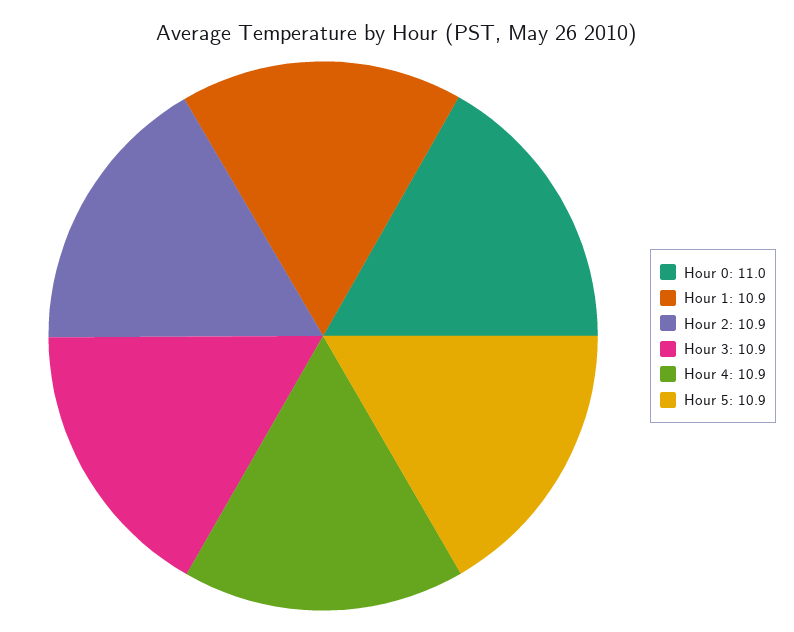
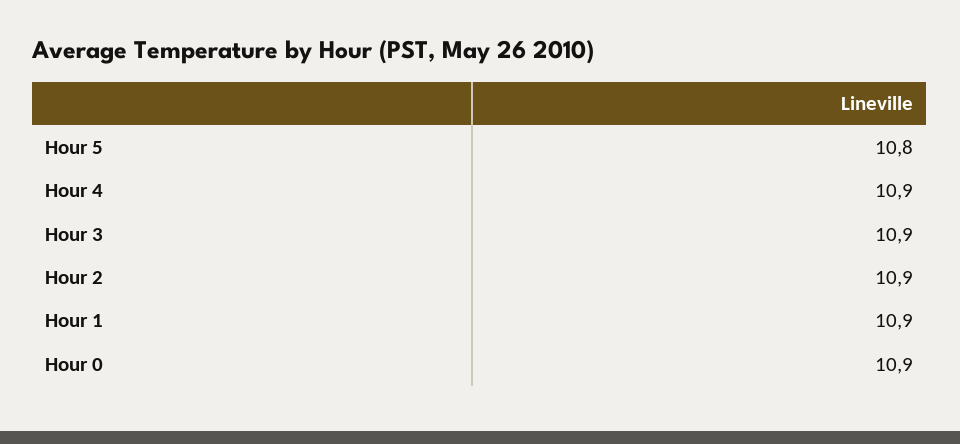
Hour 0: 11 -> 10.9
Hour 5: 10.9 -> 10.8

